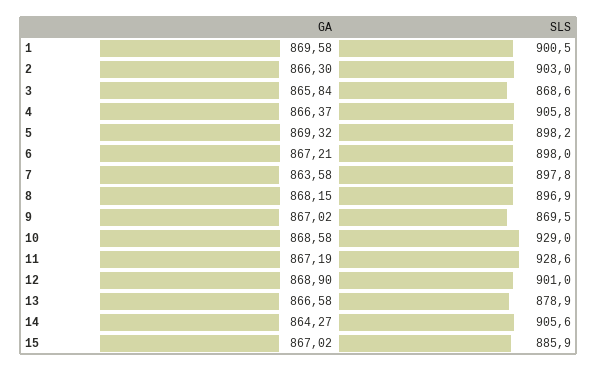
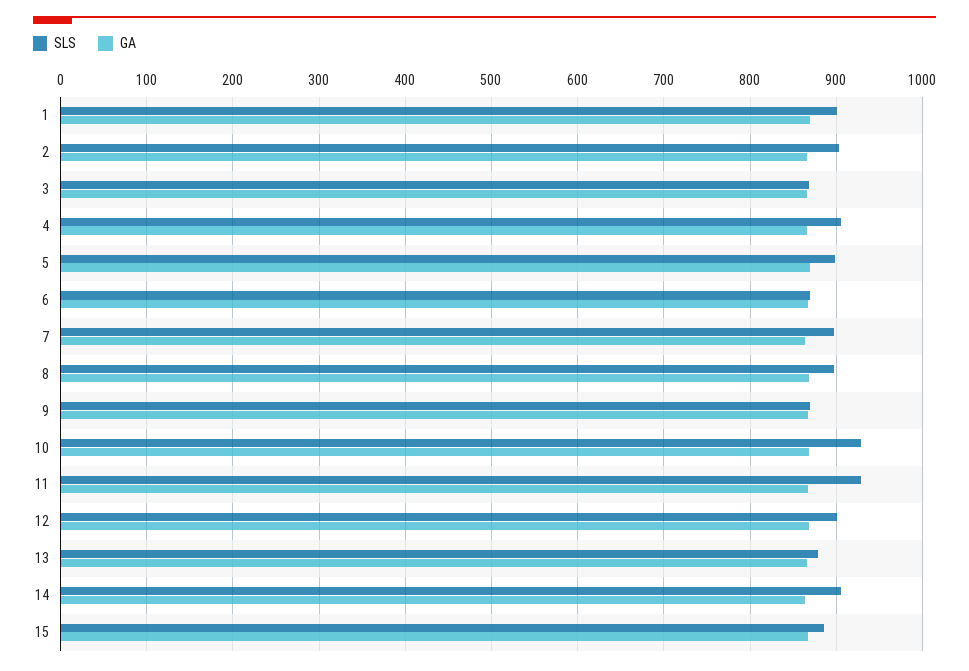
SLS, 6: 898 -> 870

